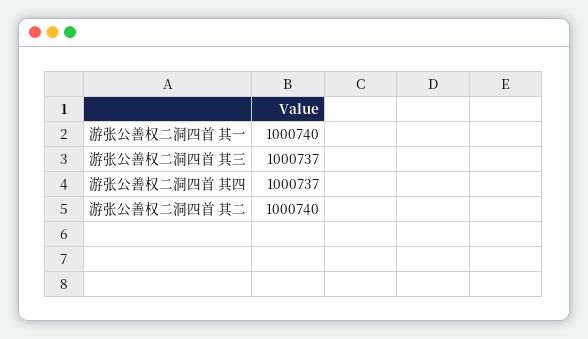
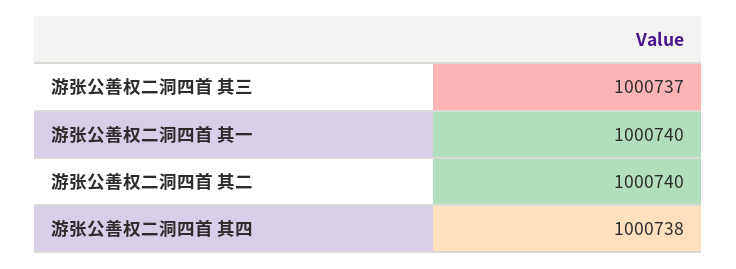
游张公善权二洞四首 其四: 1000737 -> 1000738

